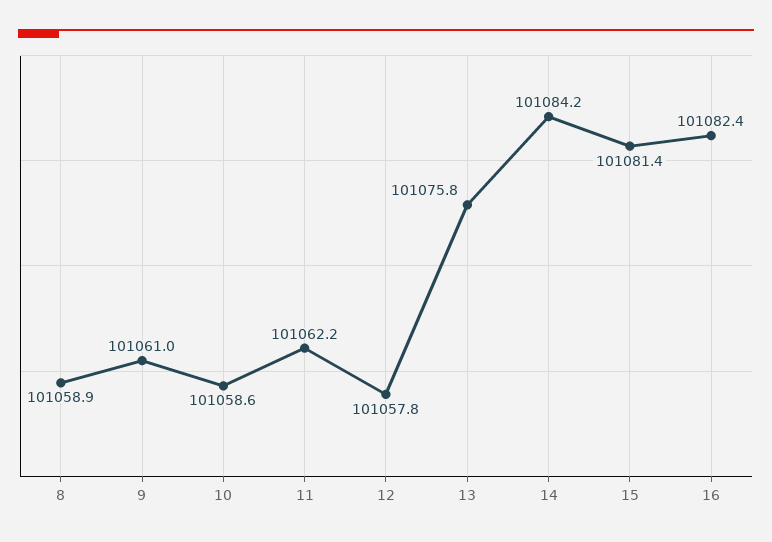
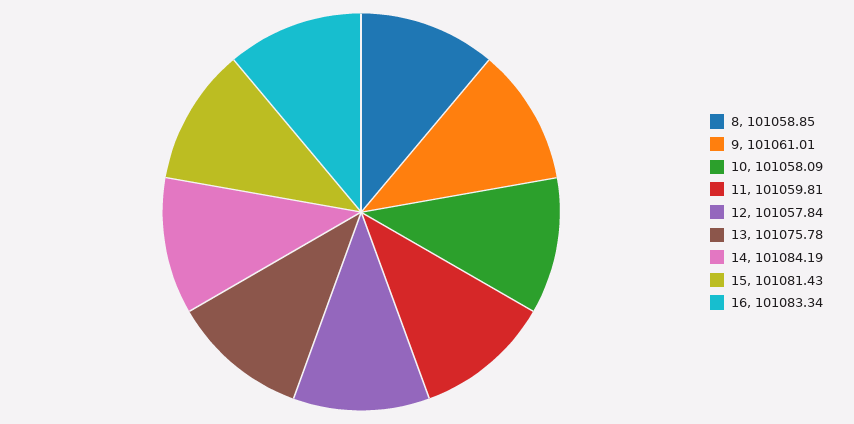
10: 101058.6 -> 101058.09
11: 101062.2 -> 101059.81
16: 101082.4 -> 101083.34

